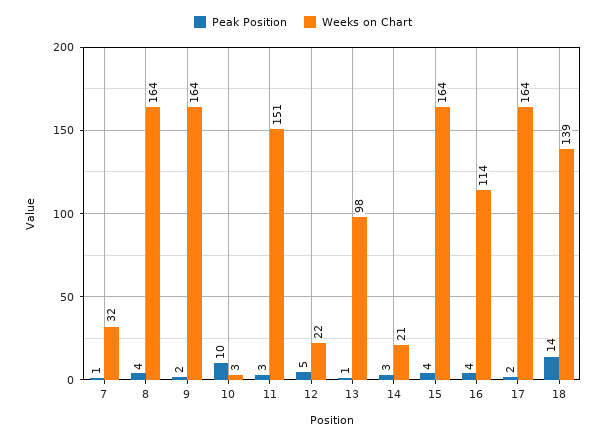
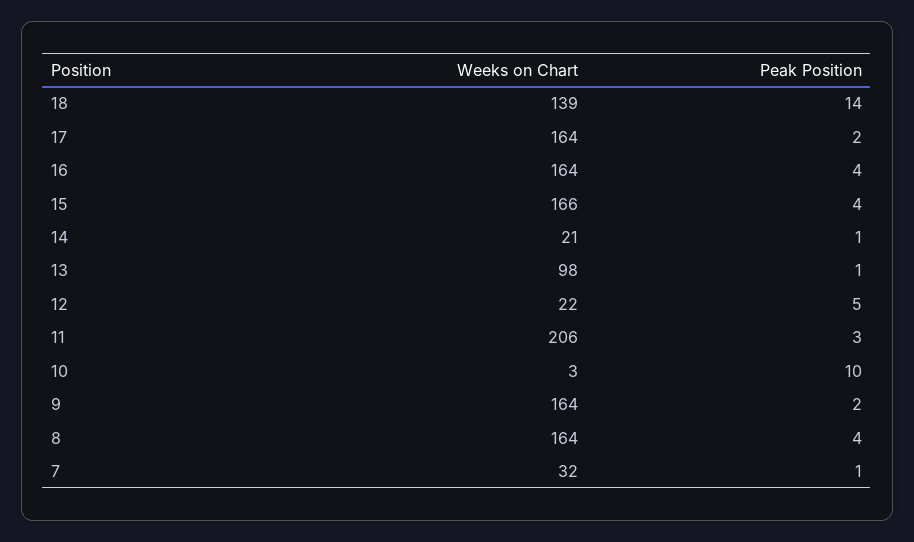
Weeks on Chart, 11: 151 -> 206
Peak Position, 14: 3 -> 1
Weeks on Chart, 15: 164 -> 166
Weeks on Chart, 16: 114 -> 164

